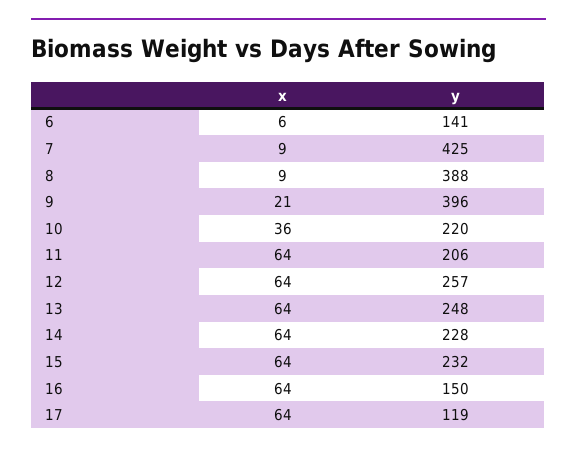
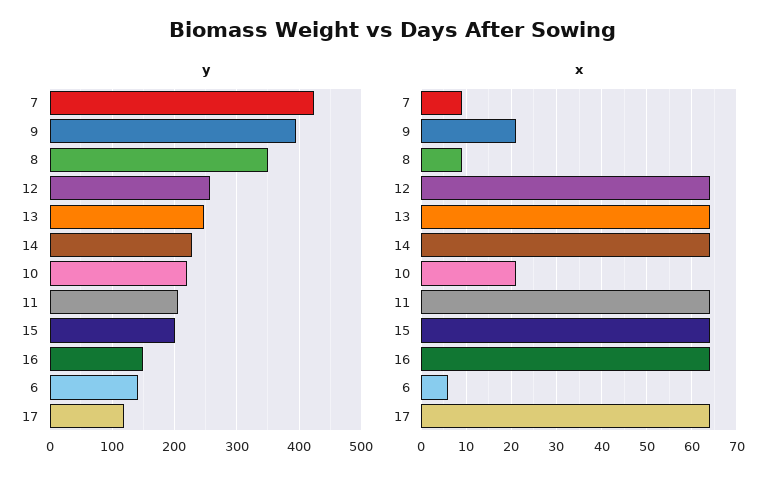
y, 8: 388 -> 350
x, 10: 36 -> 20
y, 15: 232 -> 200

